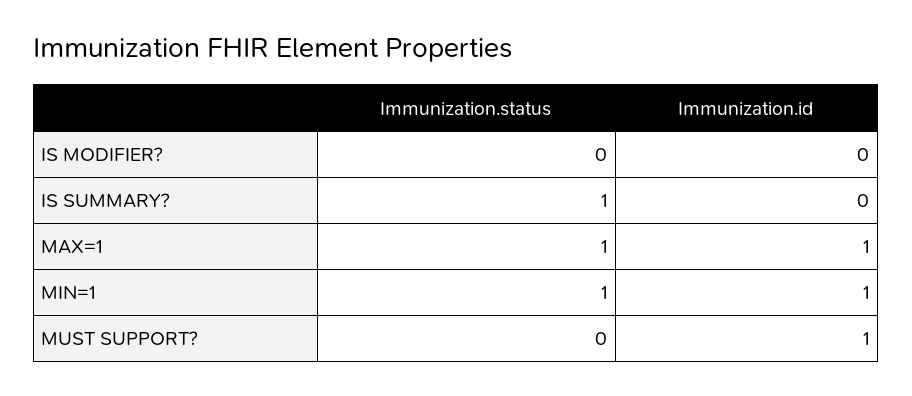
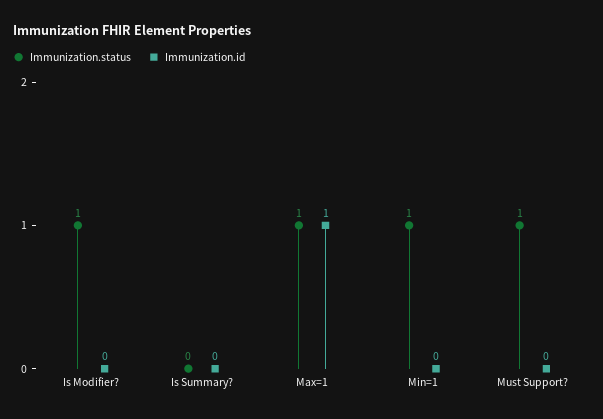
Immunization.status, IS MODIFIER?: 0 -> 1
Immunization.status, IS SUMMARY?: 1 -> 0
Immunization.id, MIN=1: 1 -> 0
Immunization.status, MUST SUPPORT?: 0 -> 1
Immunization.id, MUST SUPPORT?: 1 -> 0

